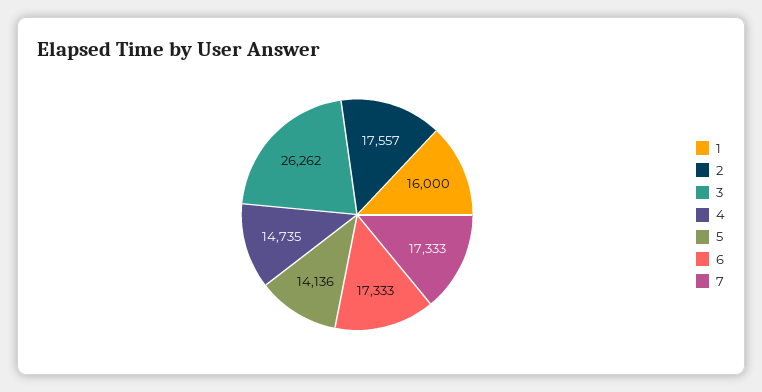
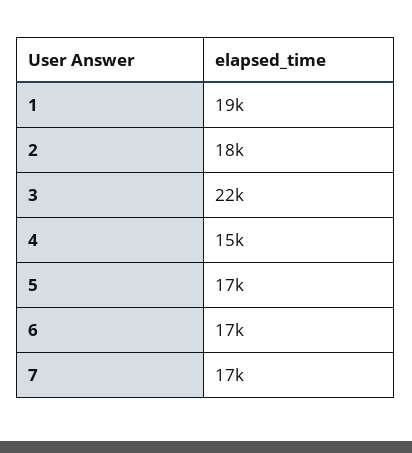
1: 16000 -> 19000
3: 26262 -> 22000
5: 14136 -> 17000

